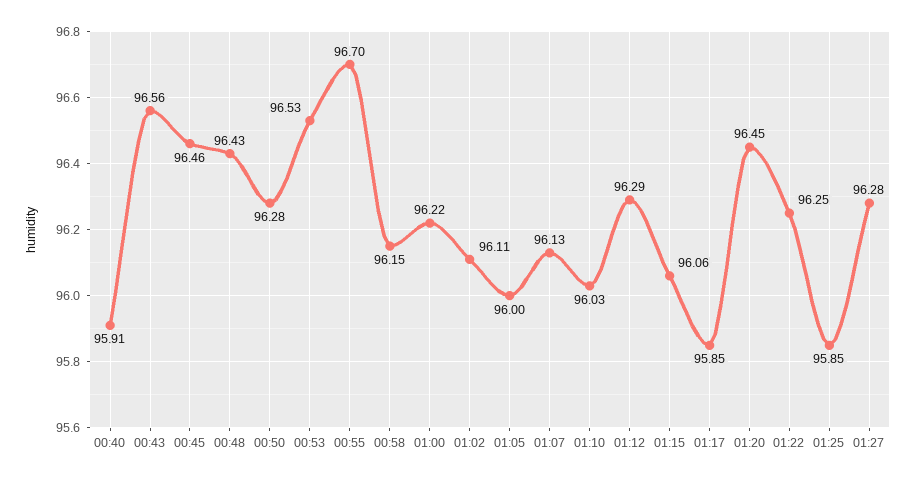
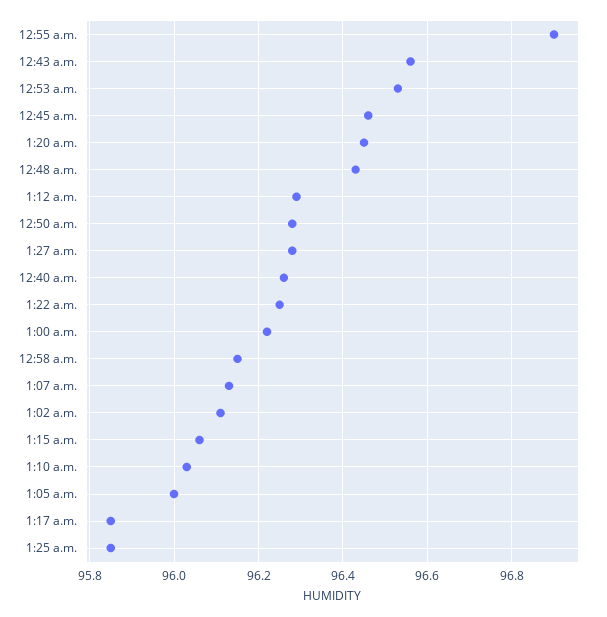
00:40: 95.91 -> 96.25
00:55: 96.7 -> 96.9

